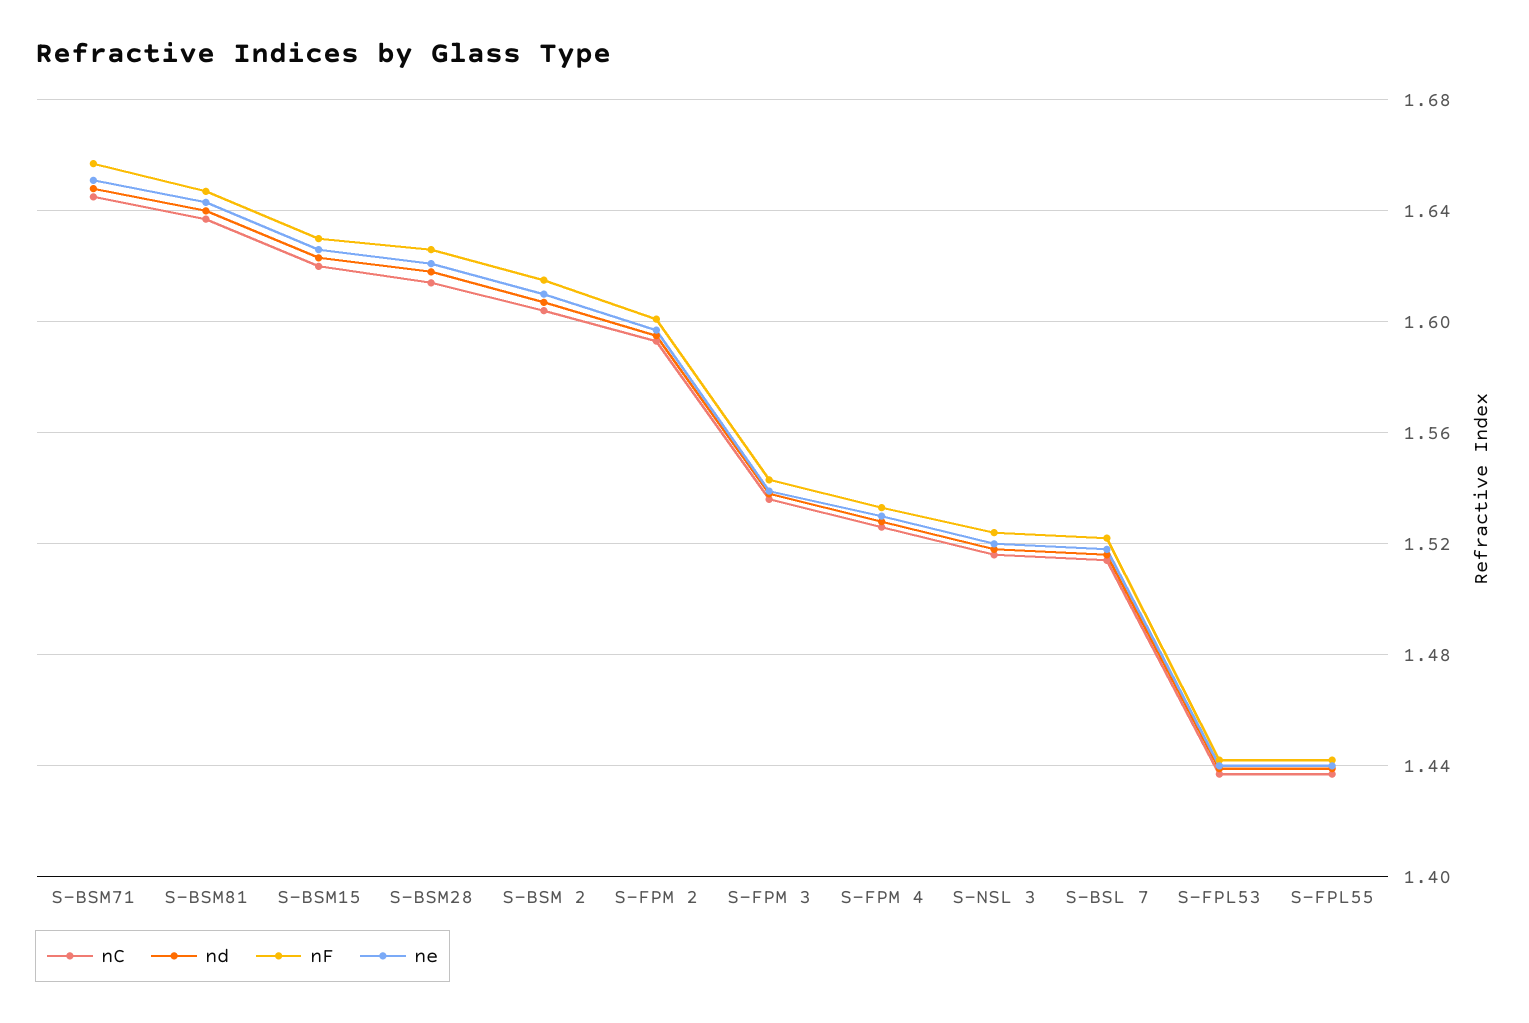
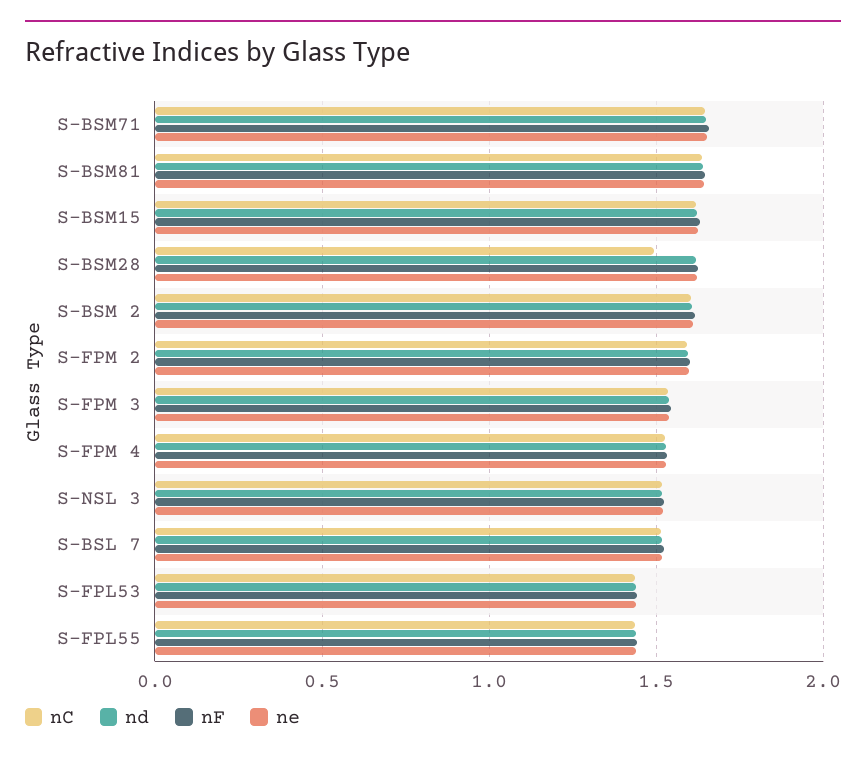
nC, S-BSM28: 1.615 -> 1.5

